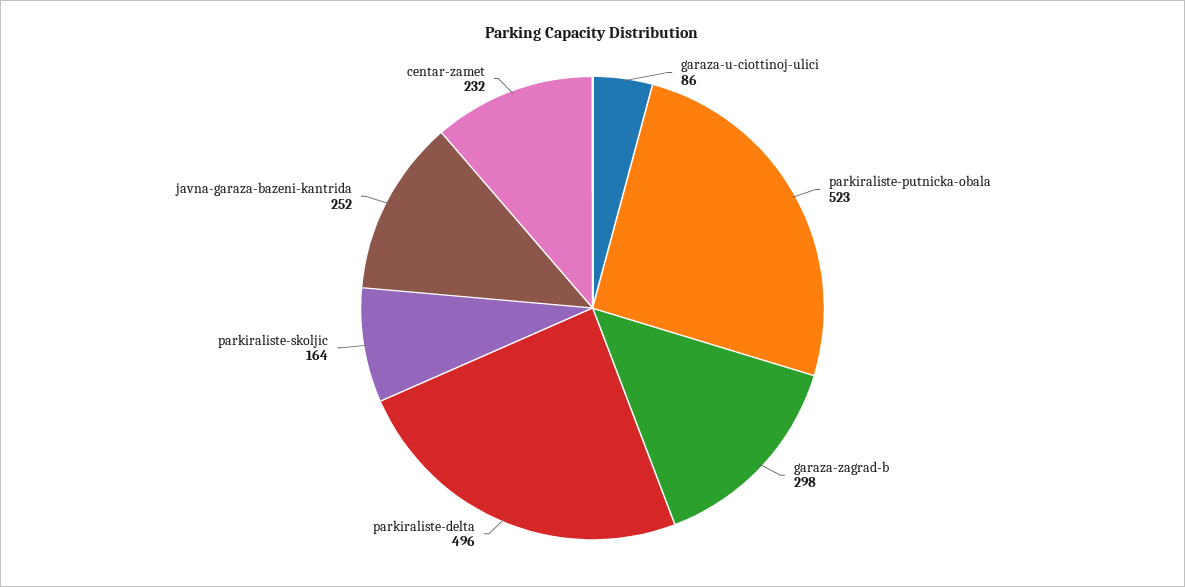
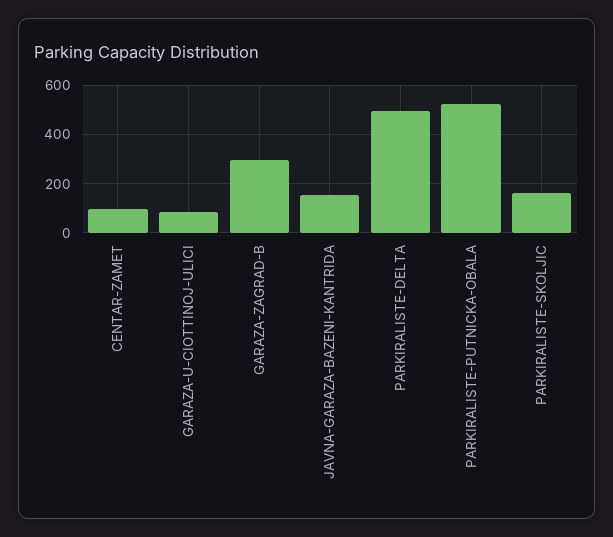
javna-garaza-bazeni-kantrida: 252 -> 150
centar-zamet: 232 -> 100

